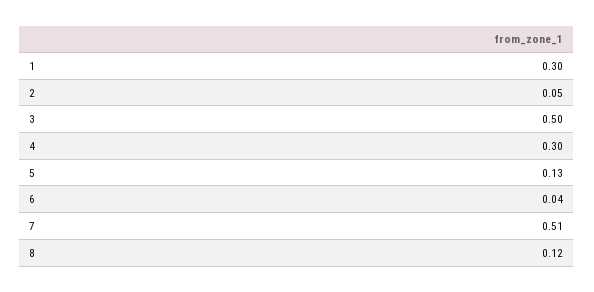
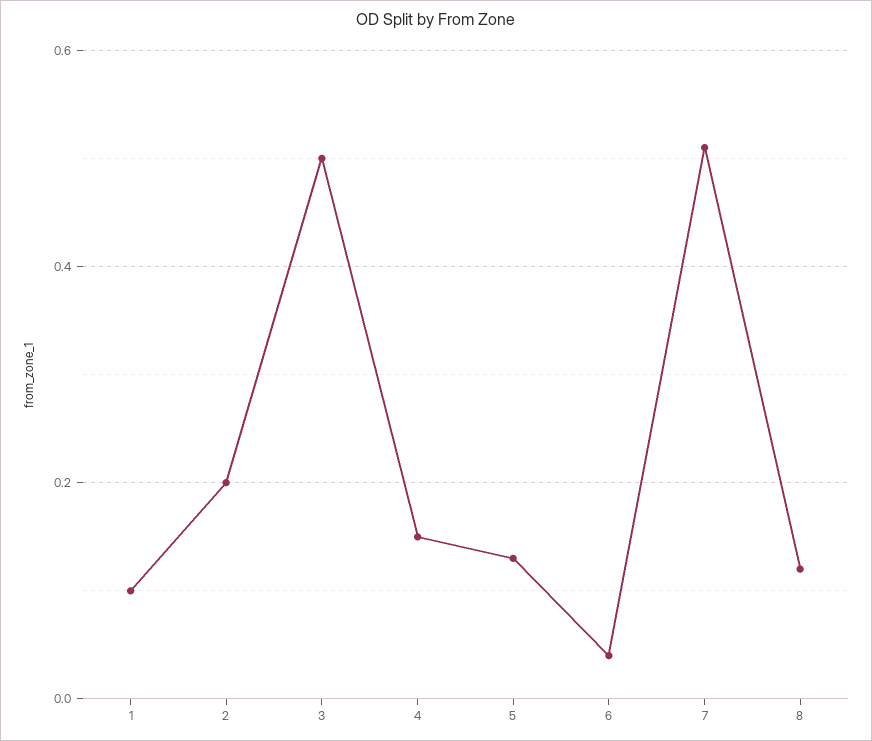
1: 0.3 -> 0.1
2: 0.05 -> 0.2
4: 0.3 -> 0.15

